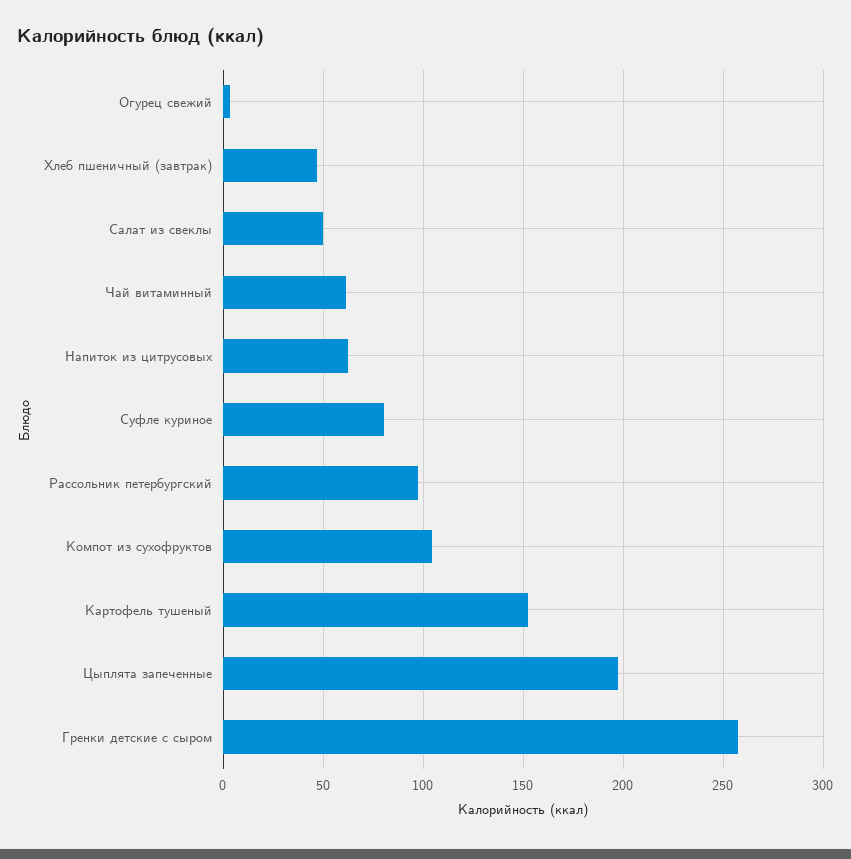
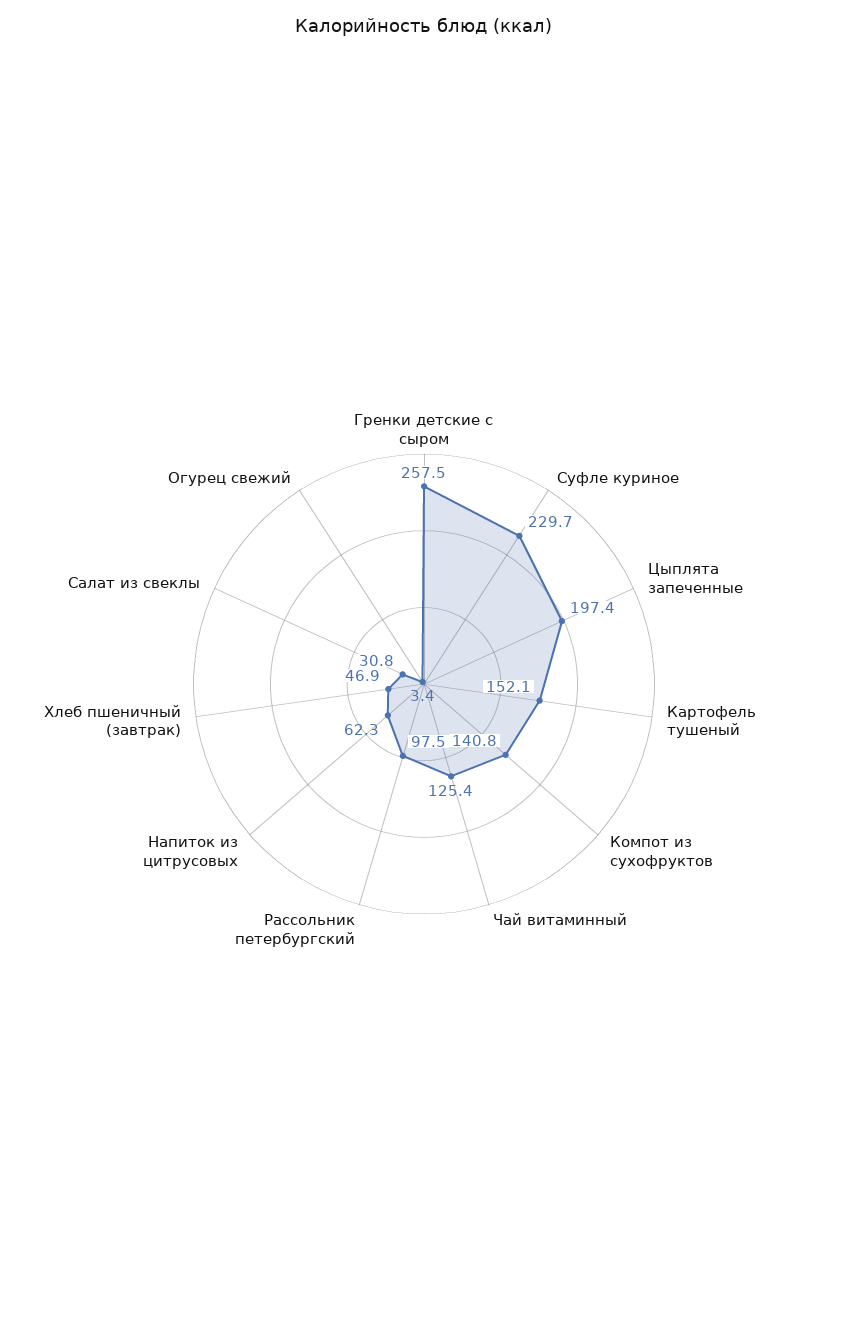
Салат из свеклы: 50 -> 30.8
Чай витаминный: 60 -> 125.4
Суфле куриное: 80 -> 229.7
Компот из сухофруктов: 105 -> 140.8

